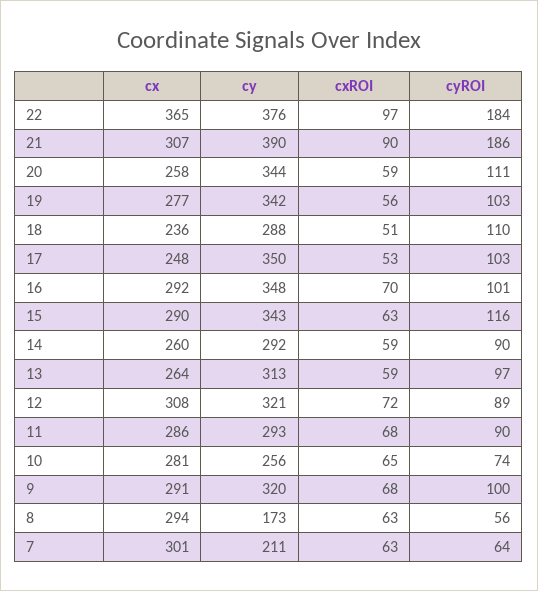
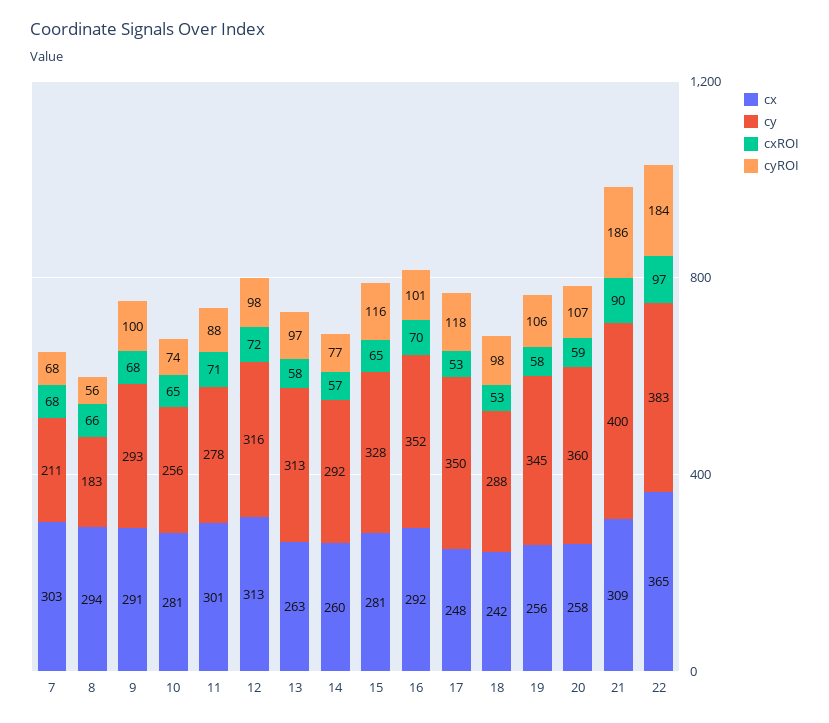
cy, 22: 376 -> 383
cx, 21: 307 -> 309
cy, 21: 390 -> 400
cy, 20: 344 -> 360
cyROI, 20: 111 -> 107
cx, 19: 277 -> 256
cy, 19: 342 -> 345
cxROI, 19: 56 -> 58
cyROI, 19: 103 -> 106
cx, 18: 236 -> 242
cxROI, 18: 51 -> 53
cyROI, 18: 110 -> 98
cyROI, 17: 103 -> 118
cy, 16: 348 -> 352
cx, 15: 290 -> 281
cy, 15: 343 -> 328
cxROI, 15: 63 -> 65
cxROI, 14: 59 -> 57
cyROI, 14: 90 -> 77
cx, 13: 264 -> 263
cxROI, 13: 59 -> 58
cx, 12: 308 -> 313
cy, 12: 321 -> 316
cyROI, 12: 89 -> 98
cx, 11: 286 -> 301
cy, 11: 293 -> 278
cxROI, 11: 68 -> 71
cyROI, 11: 90 -> 88
cy, 9: 320 -> 293
cy, 8: 173 -> 183
cxROI, 8: 63 -> 66
cx, 7: 301 -> 303
cxROI, 7: 63 -> 68
cyROI, 7: 64 -> 68

